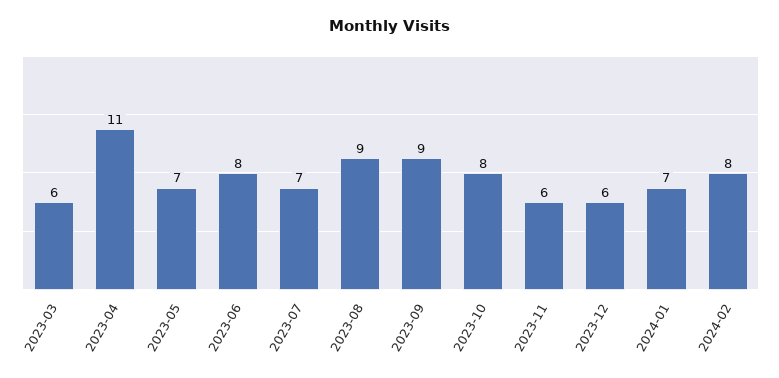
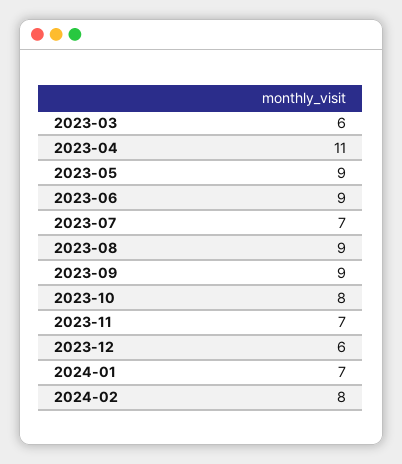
2023-05: 7 -> 9
2023-06: 8 -> 9
2023-11: 6 -> 7

